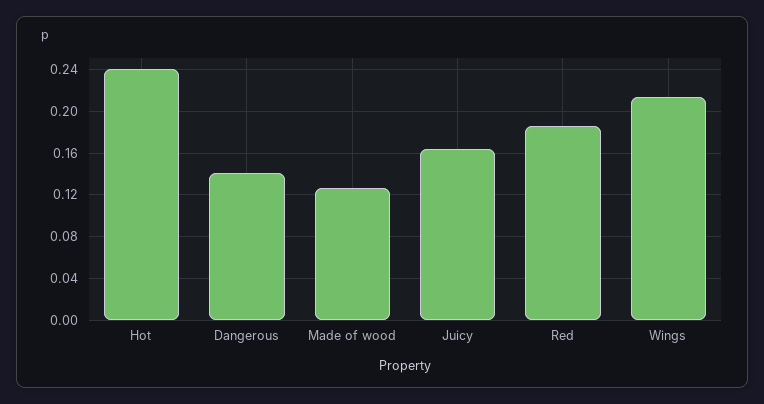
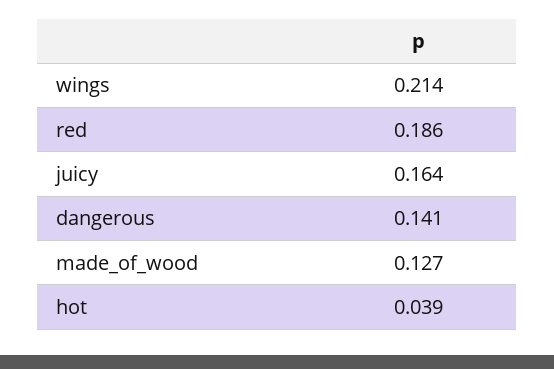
Hot: 0.24 -> 0.039

